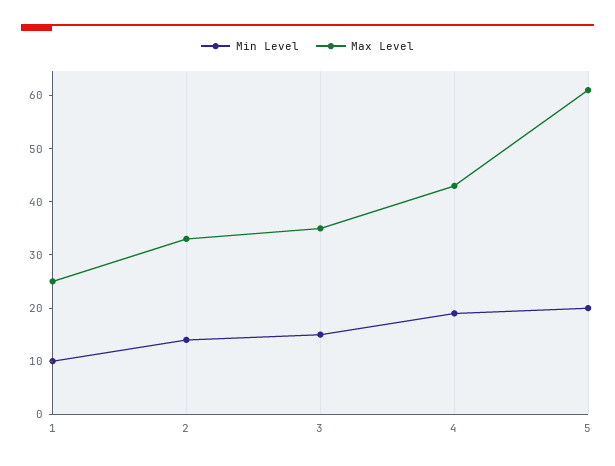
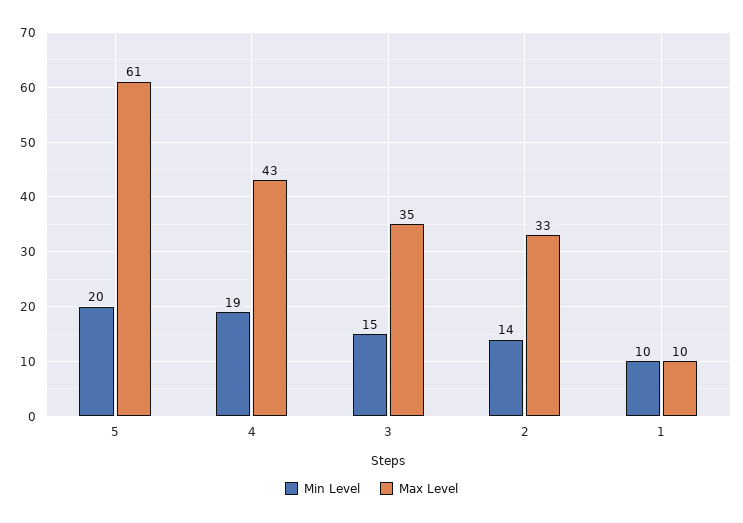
Max Level, 1: 25 -> 10

